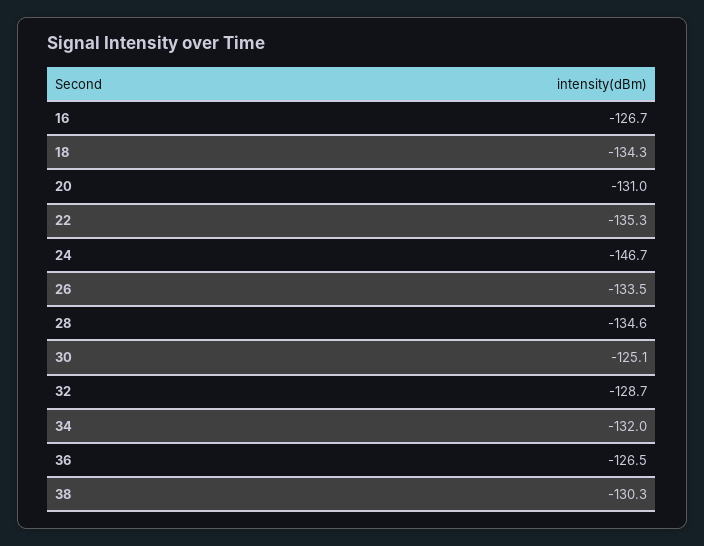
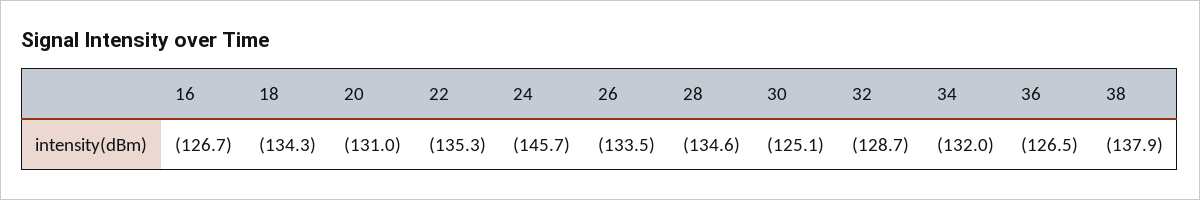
24: -146.7 -> -145.7
38: -130.3 -> -137.9

